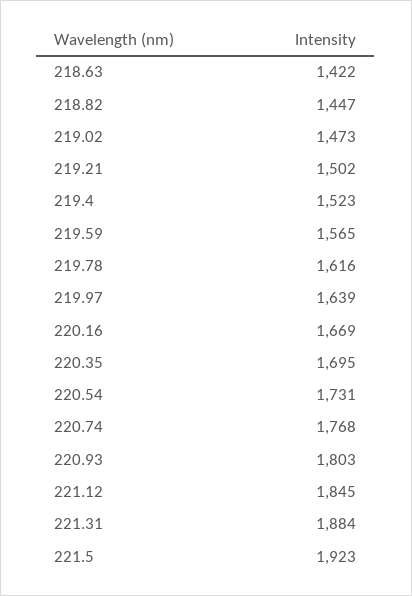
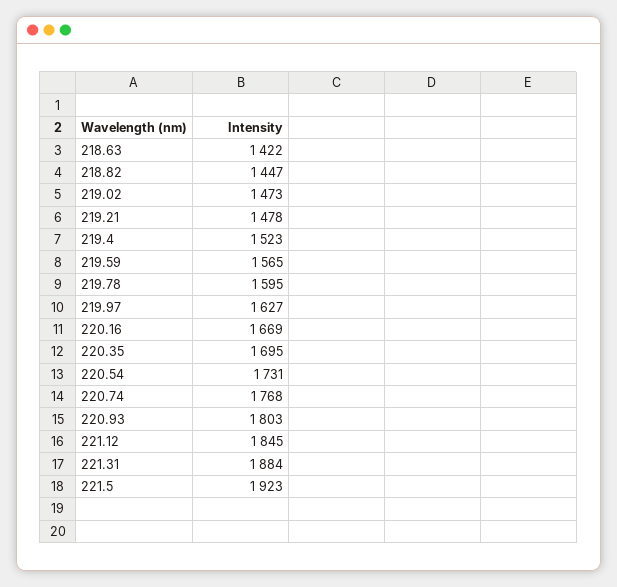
219.21: 1502 -> 1478
219.78: 1616 -> 1595
219.97: 1639 -> 1627

